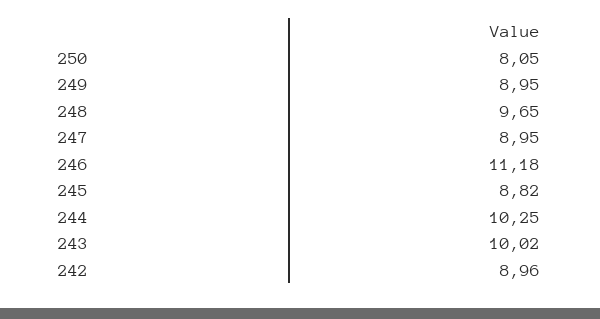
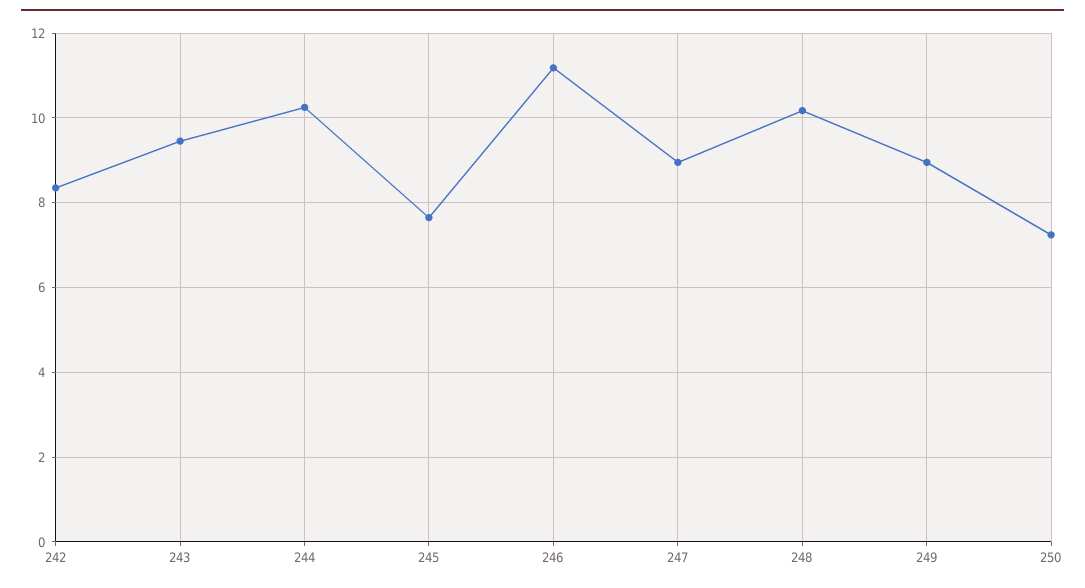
250: 8.05 -> 7.2
248: 9.65 -> 10.2
245: 8.82 -> 7.6
243: 10.02 -> 9.4
242: 8.96 -> 8.4

